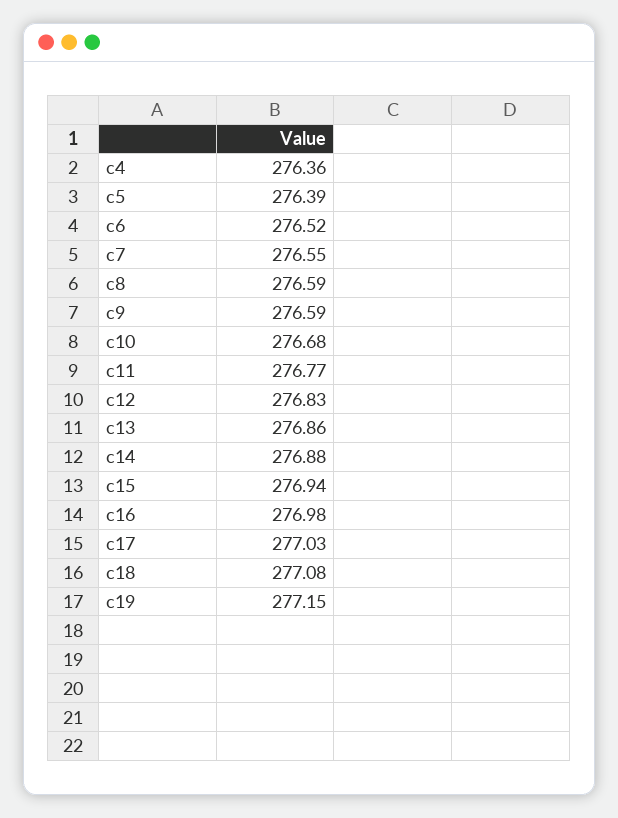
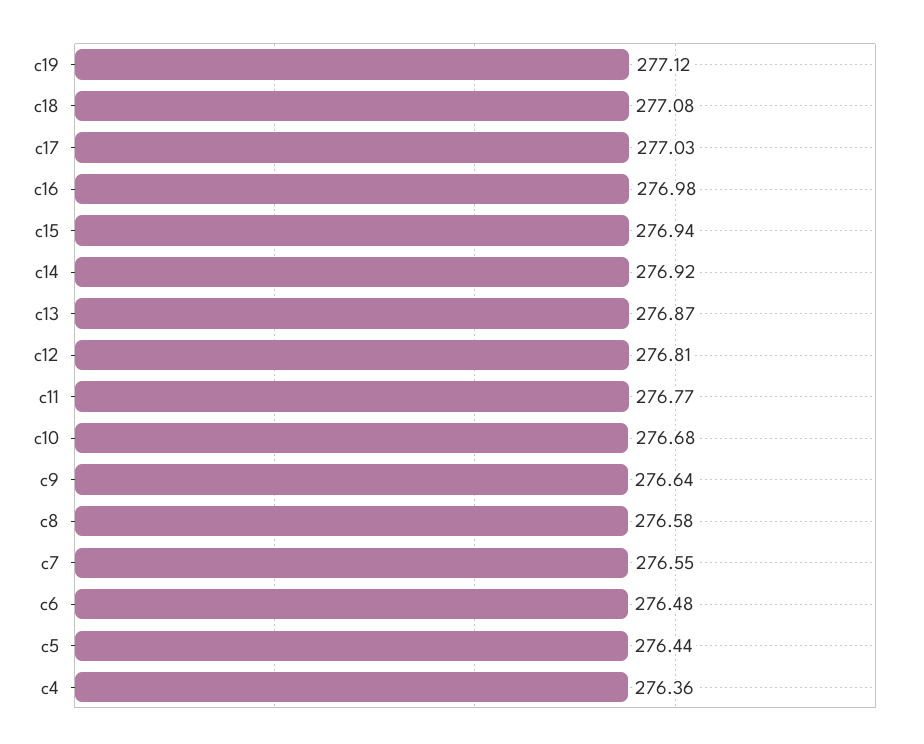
c5: 276.39 -> 276.44
c6: 276.52 -> 276.48
c8: 276.59 -> 276.58
c9: 276.59 -> 276.64
c12: 276.83 -> 276.81
c13: 276.86 -> 276.87
c14: 276.88 -> 276.92
c19: 277.15 -> 277.12

